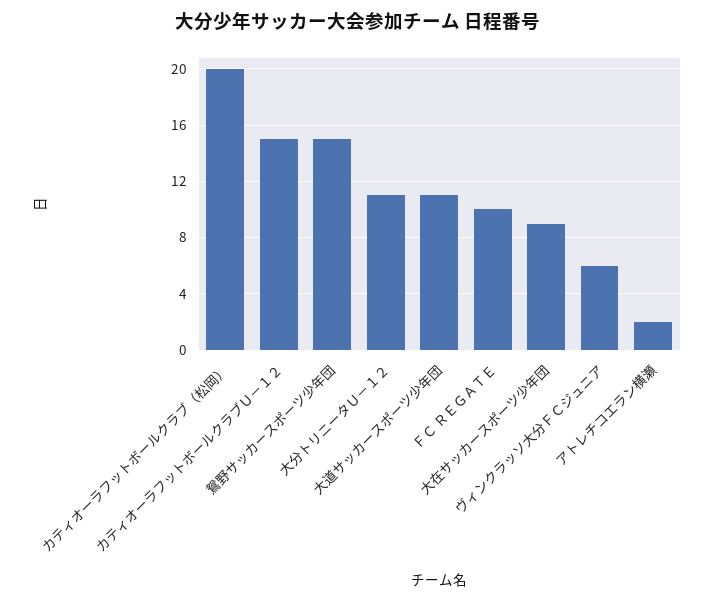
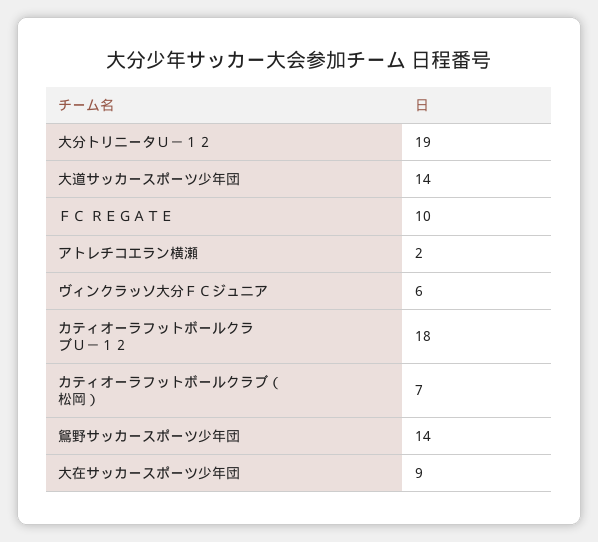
カティオーラフットボールクラブ（松岡）: 20 -> 7
カティオーラフットボールクラブＵ－１２: 15 -> 18
鴛野サッカースポーツ少年団: 15 -> 14
大分トリニータＵ－１２: 11 -> 19
大道サッカースポーツ少年団: 11 -> 14

